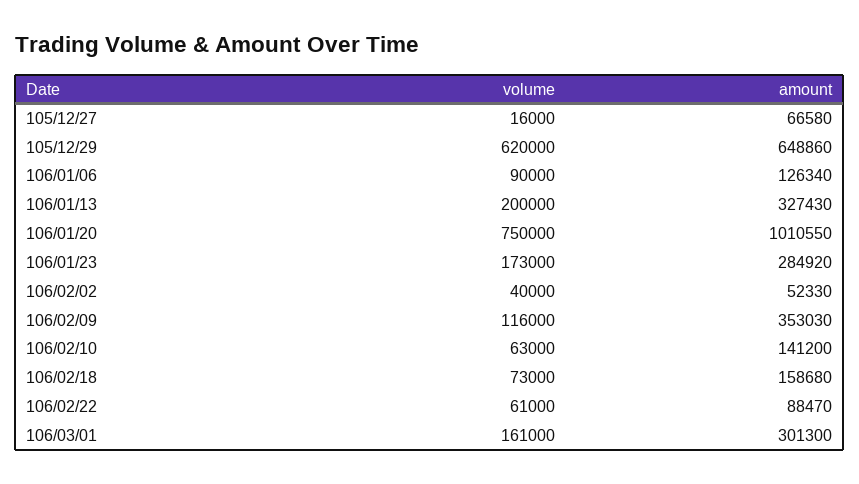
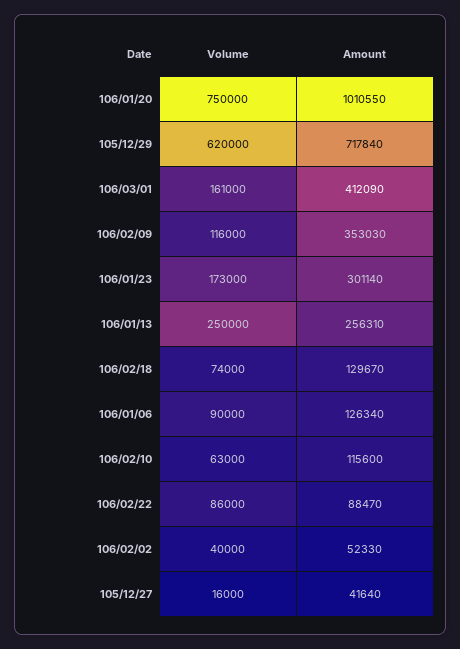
amount, 105/12/27: 66580 -> 41640
amount, 105/12/29: 648860 -> 717840
volume, 106/01/13: 200000 -> 250000
amount, 106/01/13: 327430 -> 256310
amount, 106/01/23: 284920 -> 301140
amount, 106/02/10: 141200 -> 115600
volume, 106/02/18: 73000 -> 74000
amount, 106/02/18: 158680 -> 129670
volume, 106/02/22: 61000 -> 86000
amount, 106/03/01: 301300 -> 412090

